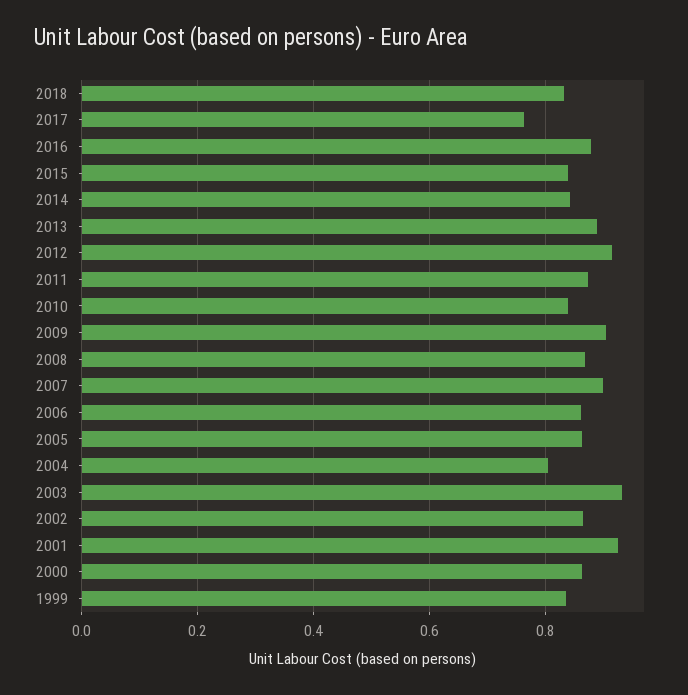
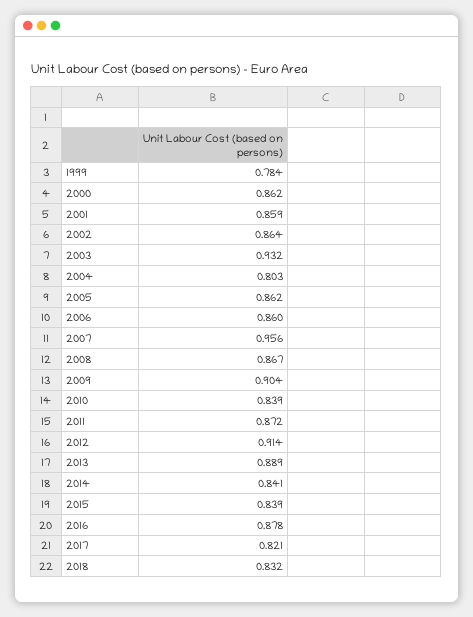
2017: 0.76 -> 0.821
2007: 0.9 -> 0.956
2001: 0.92 -> 0.859
1999: 0.84 -> 0.784

